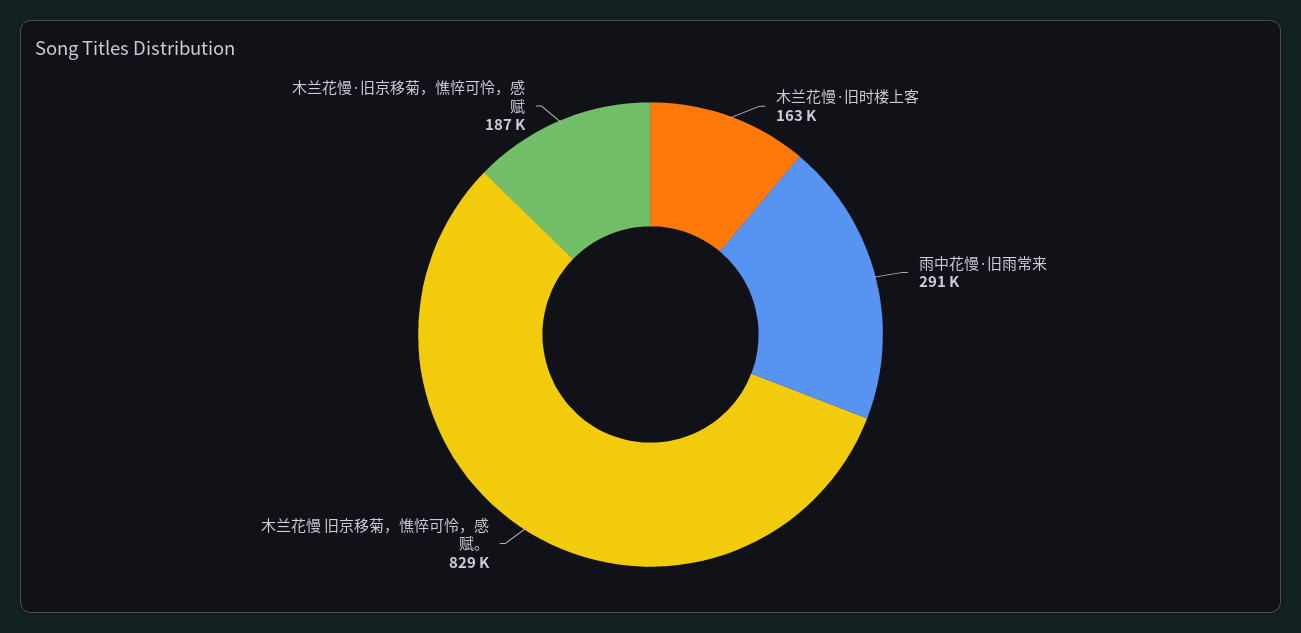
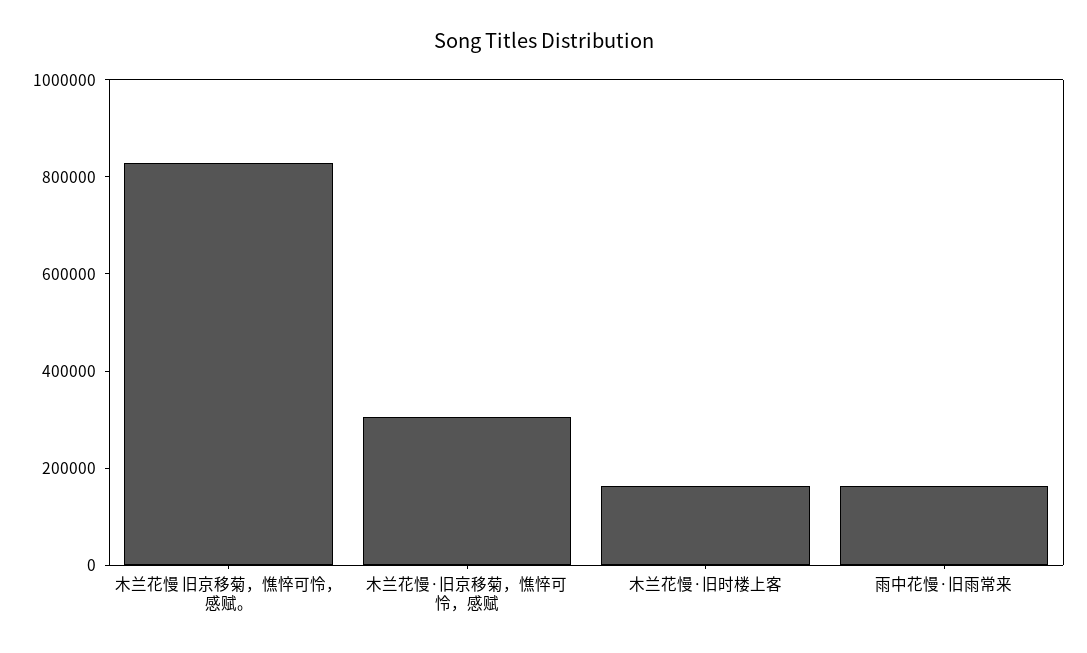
雨中花慢·旧雨常来: 291000 -> 150000
木兰花慢·旧京移菊，憔悴可怜，感赋: 187000 -> 300000

